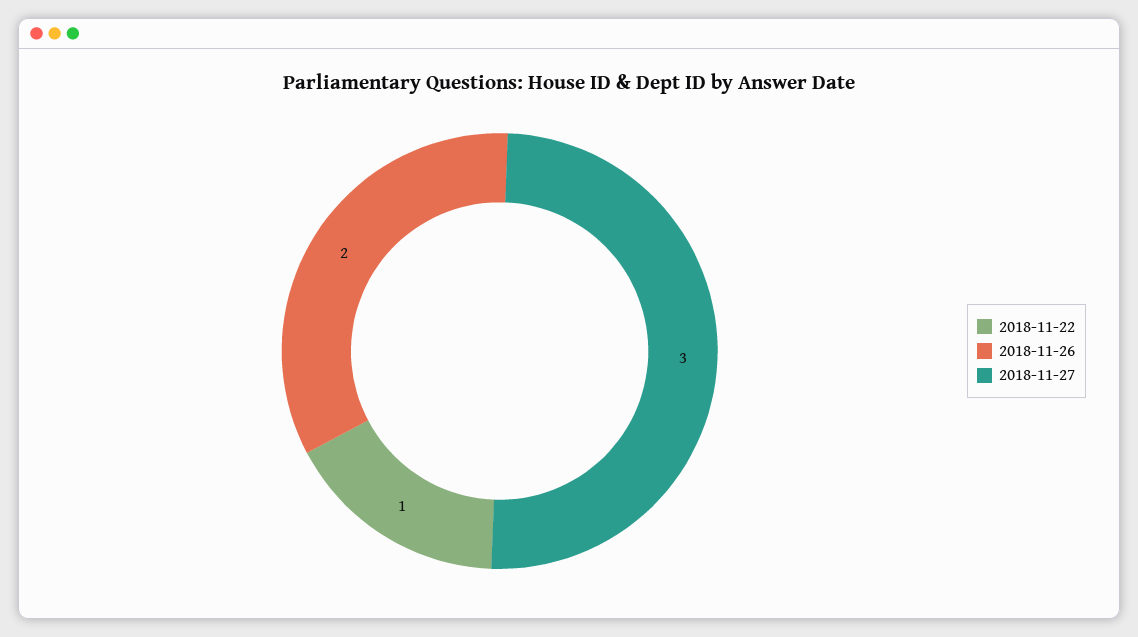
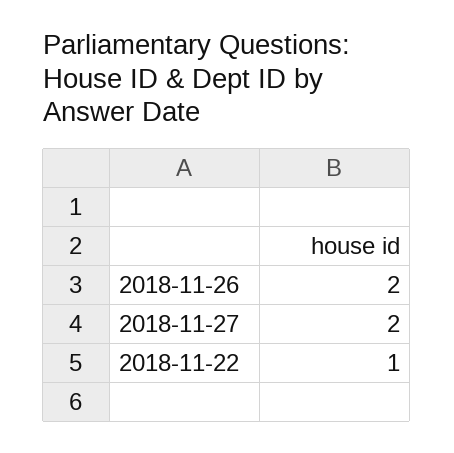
2018-11-27: 3 -> 2

